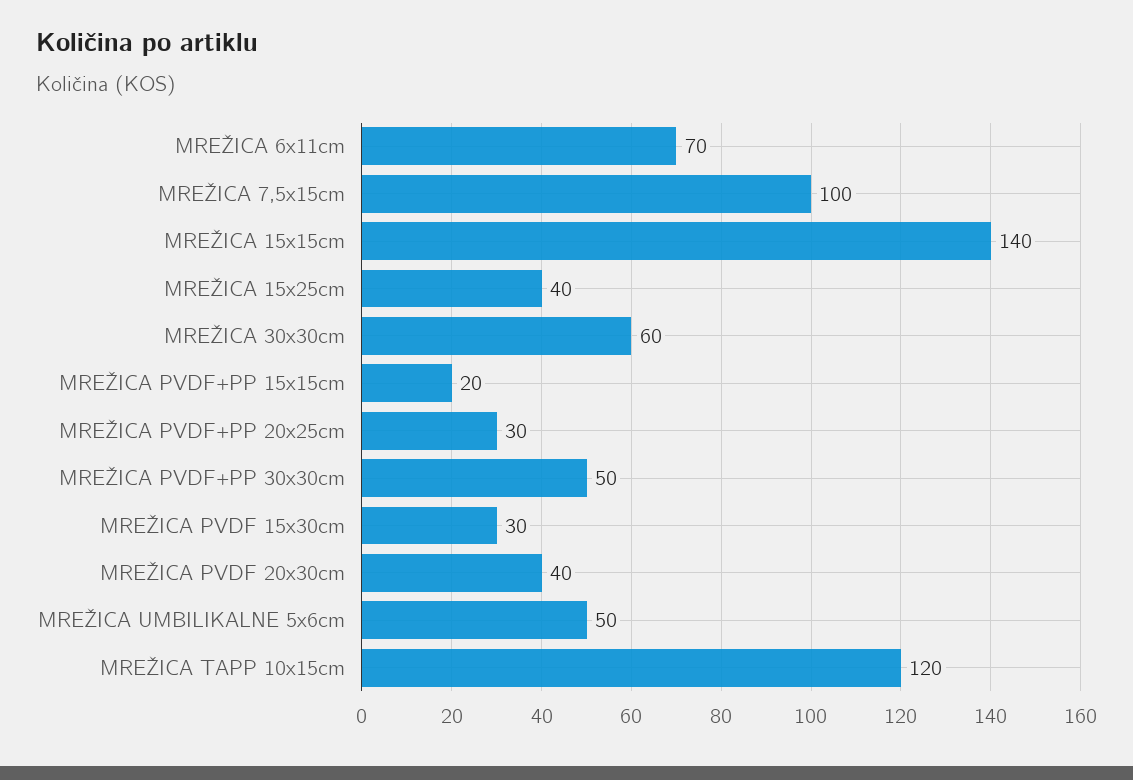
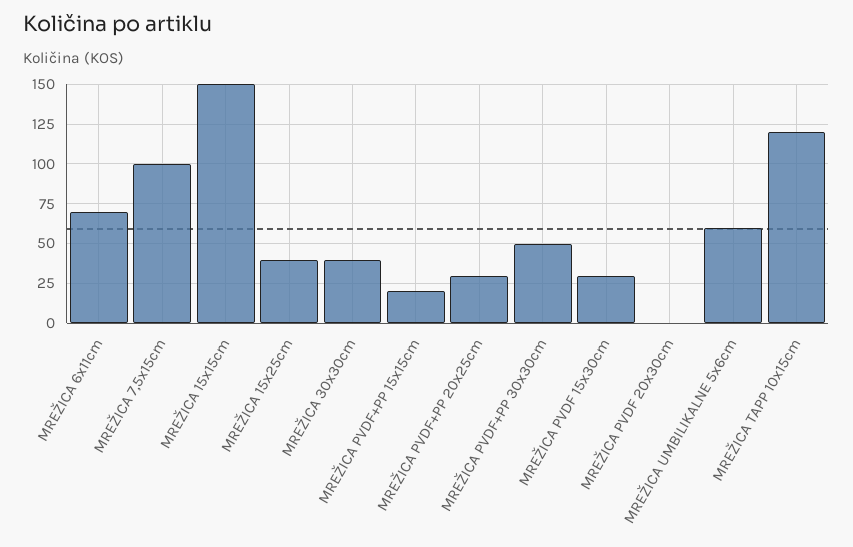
MREŽICA 15x15cm: 140 -> 150
MREŽICA 30x30cm: 60 -> 40
MREŽICA PVDF 20x30cm: 40 -> 0
MREŽICA UMBILIKALNE 5x6cm: 50 -> 60

